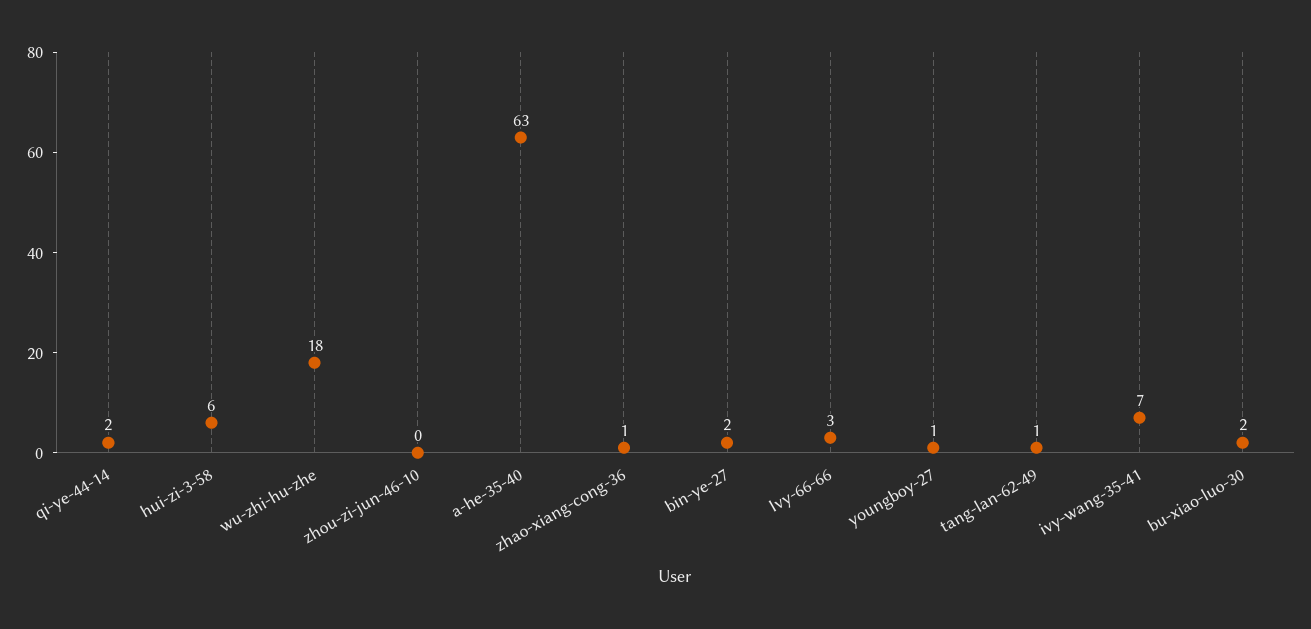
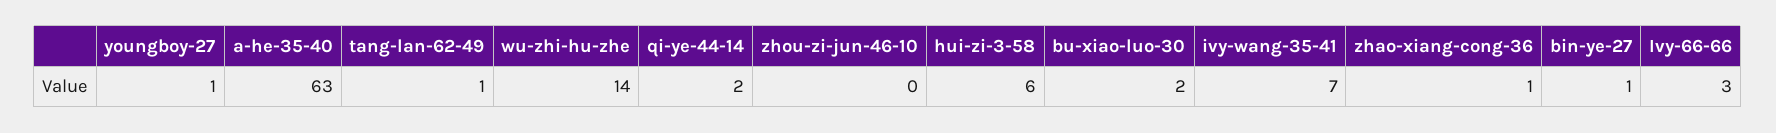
wu-zhi-hu-zhe: 18 -> 14
bin-ye-27: 2 -> 1

